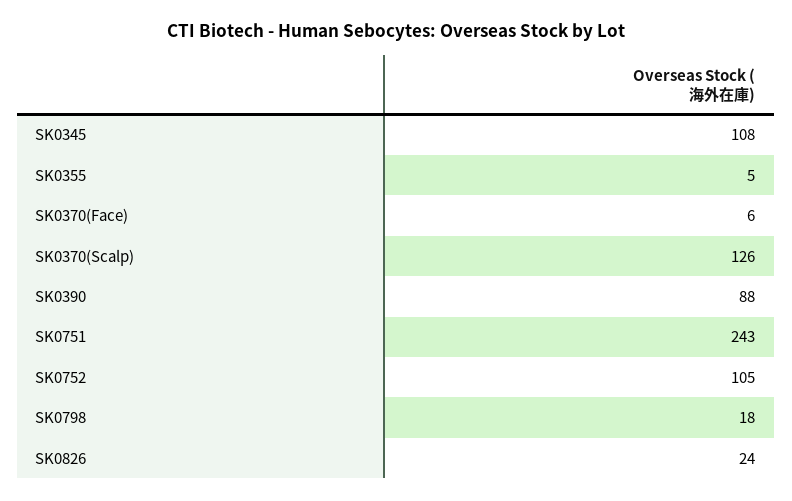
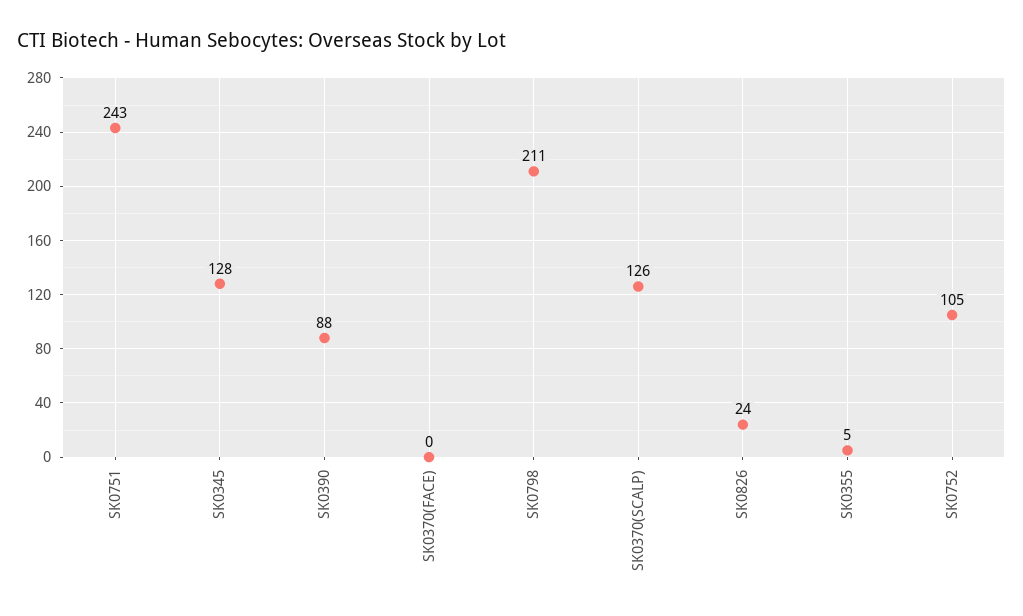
SK0345: 108 -> 128
SK0370(Face): 6 -> 0
SK0798: 18 -> 211

